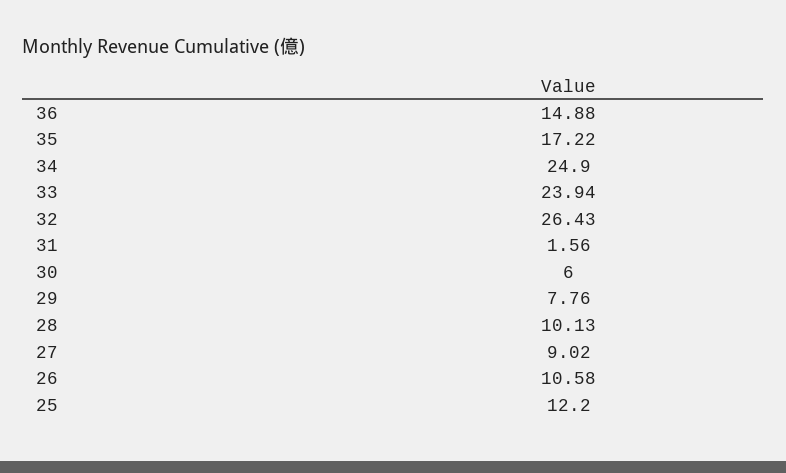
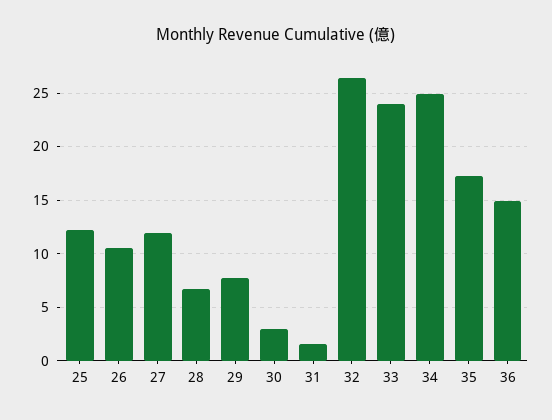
30: 6 -> 3
28: 10.13 -> 7
27: 9.02 -> 12

